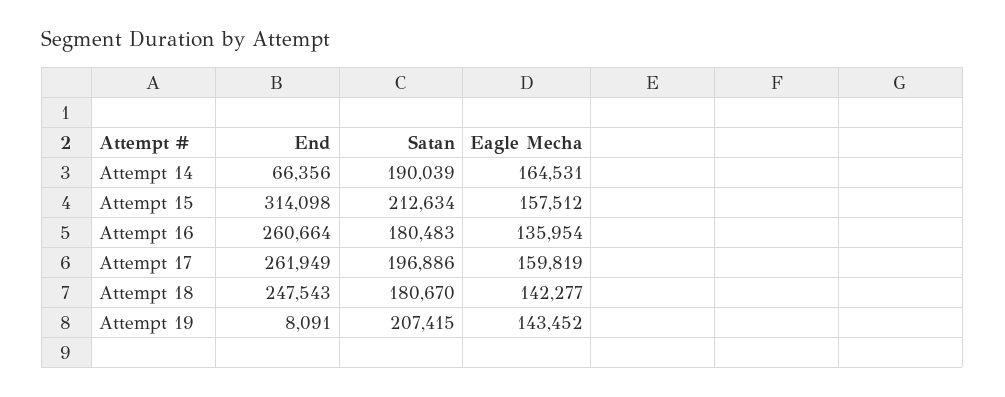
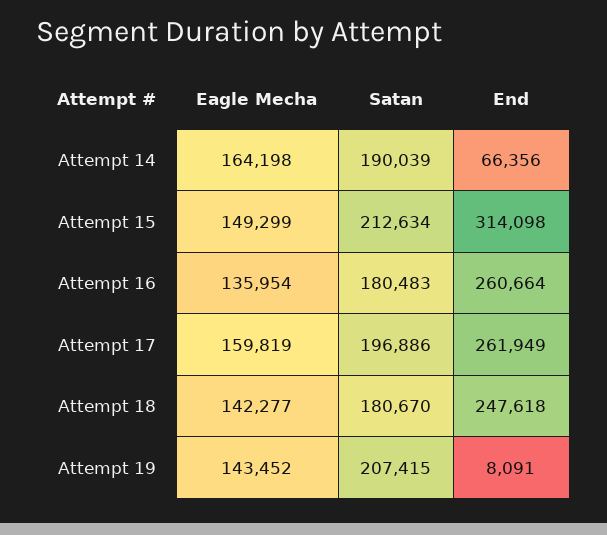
Eagle Mecha, Attempt 14: 164531 -> 164198
Eagle Mecha, Attempt 15: 157512 -> 149299
End, Attempt 18: 247543 -> 247618

